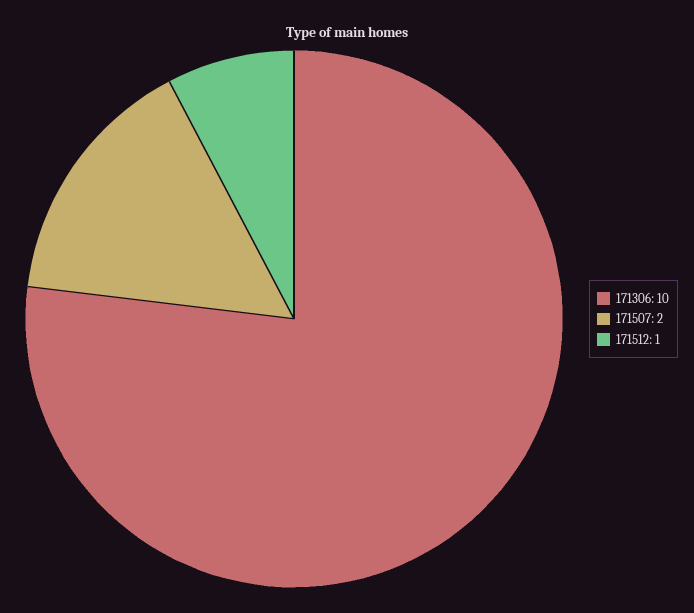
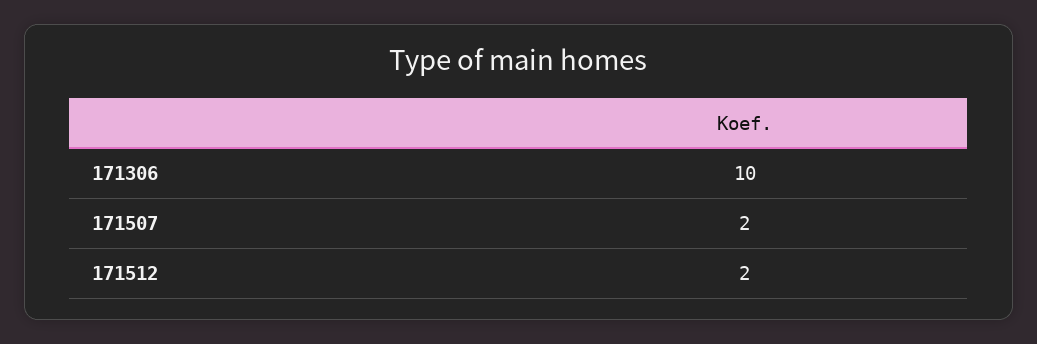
171512: 1 -> 2

